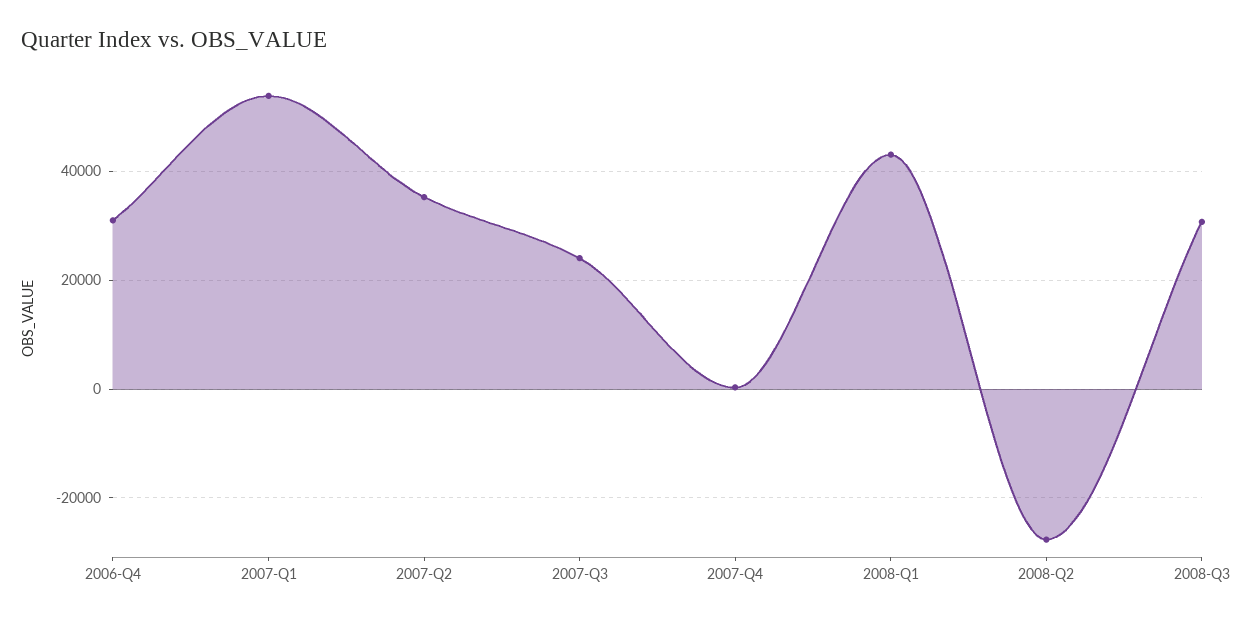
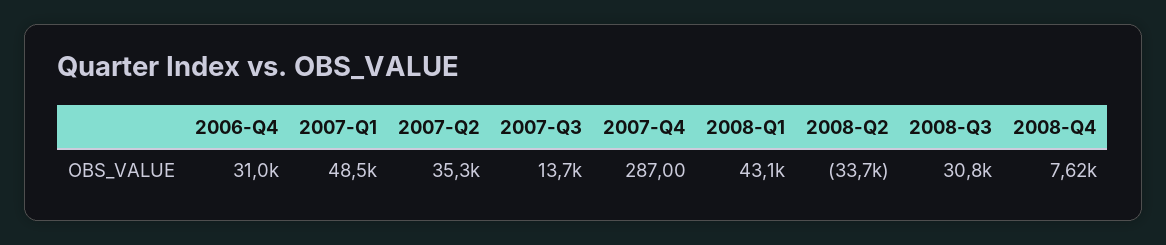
2007-Q1: 54000 -> 48500
2007-Q3: 24000 -> 13700
2008-Q2: -28000 -> -33700
2008-Q4: none -> 7620

